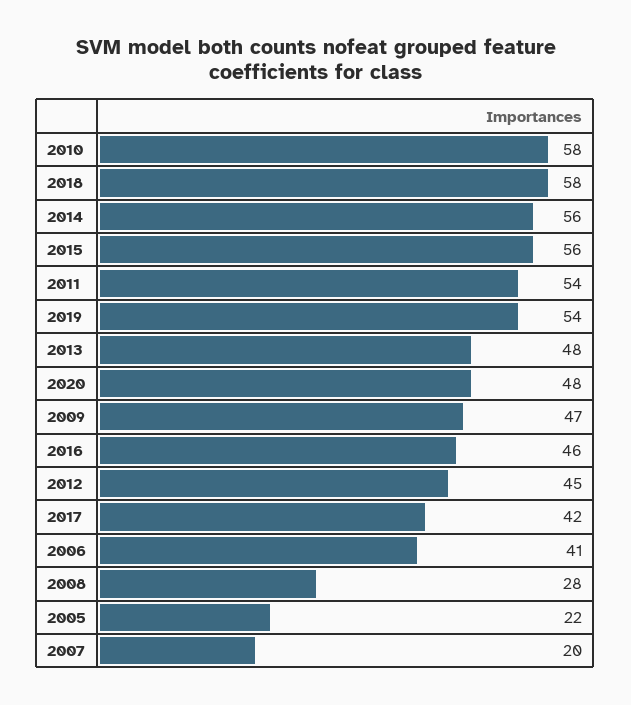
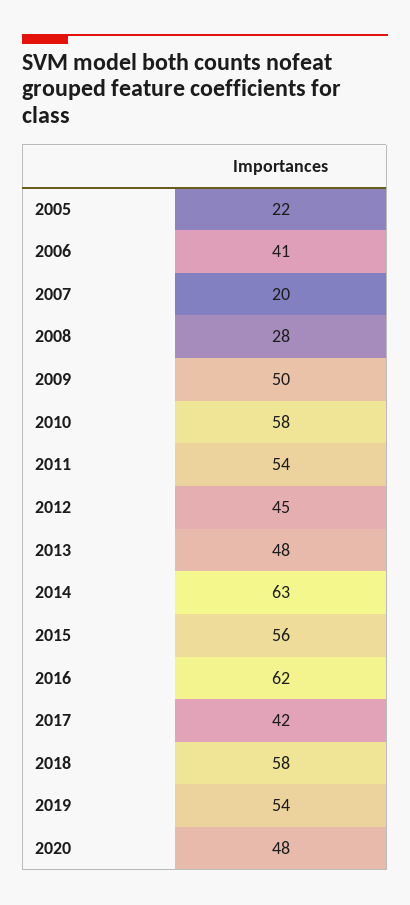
2014: 56 -> 63
2009: 47 -> 50
2016: 46 -> 62

